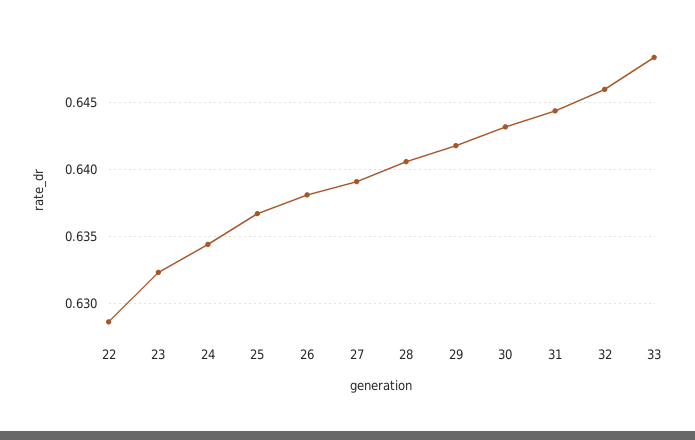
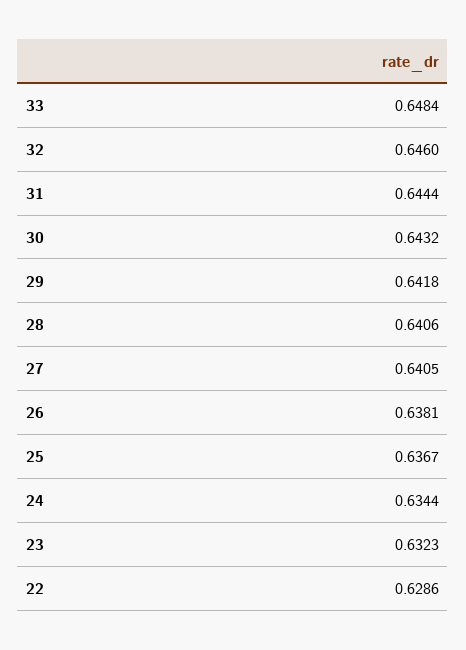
27: 0.639 -> 0.6405

